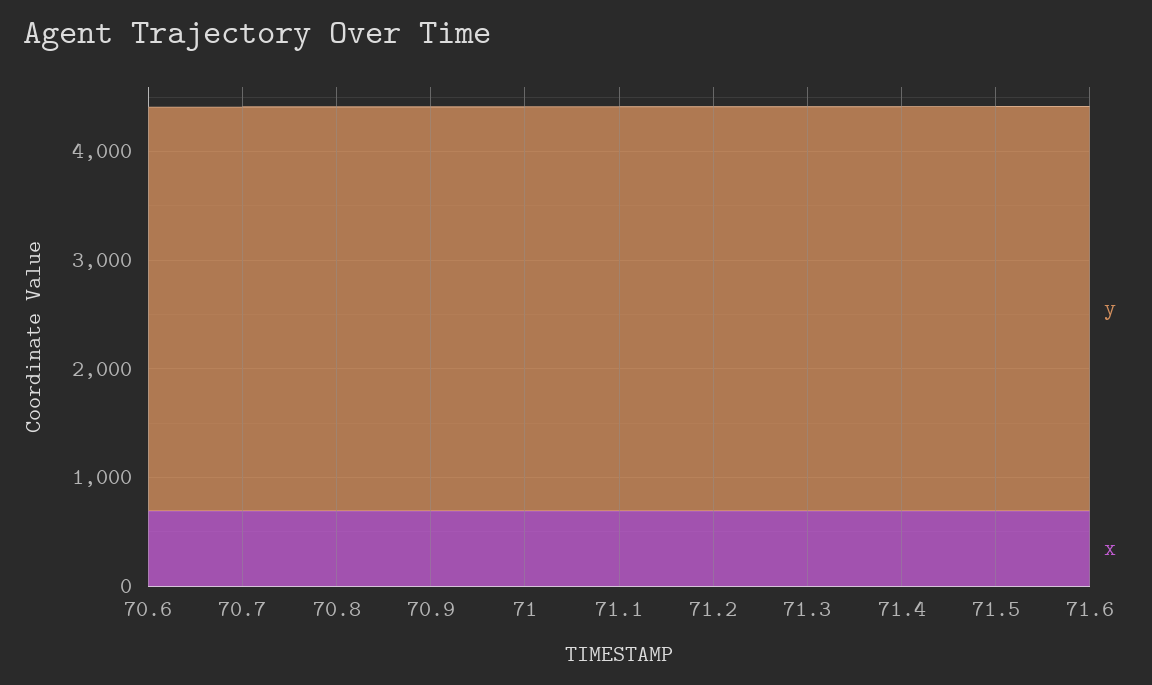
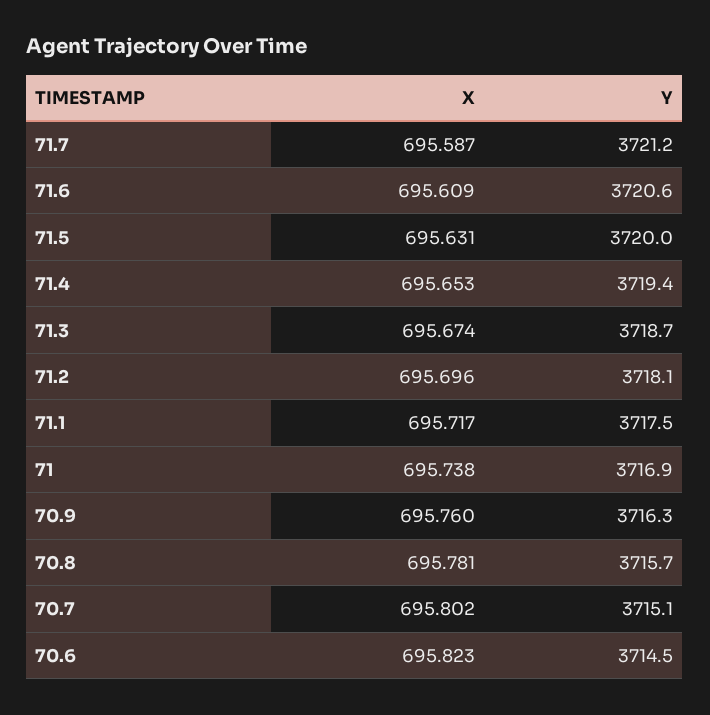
x, 71.7: none -> 695.587
y, 71.7: none -> 3721.2

